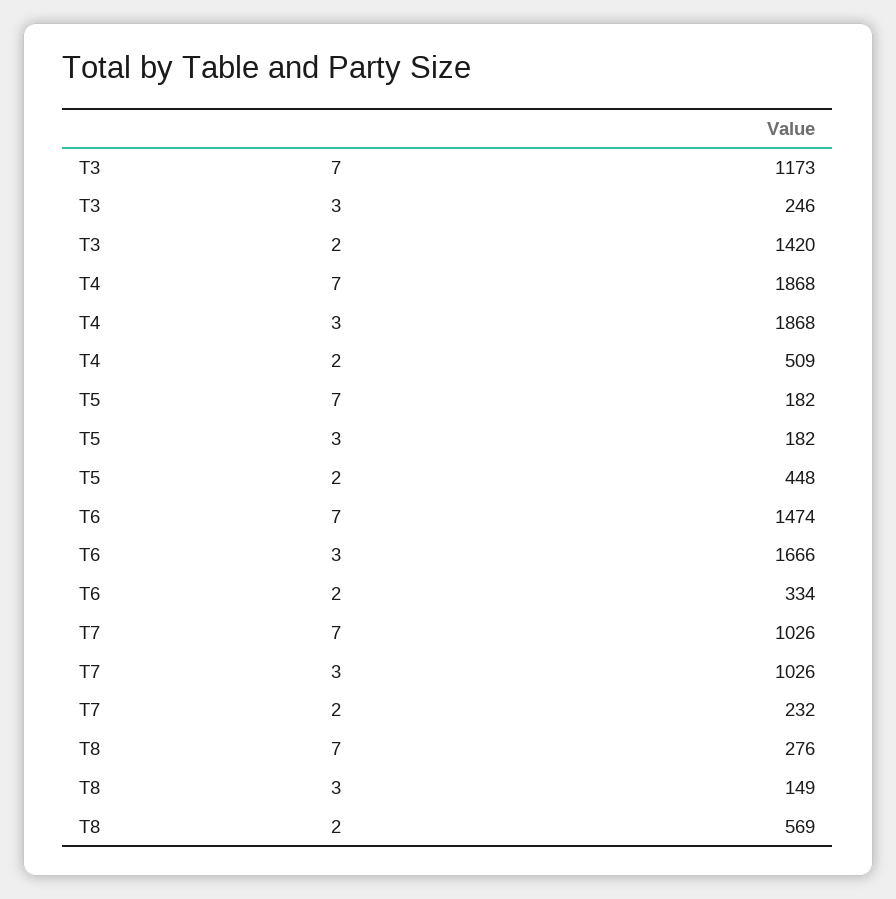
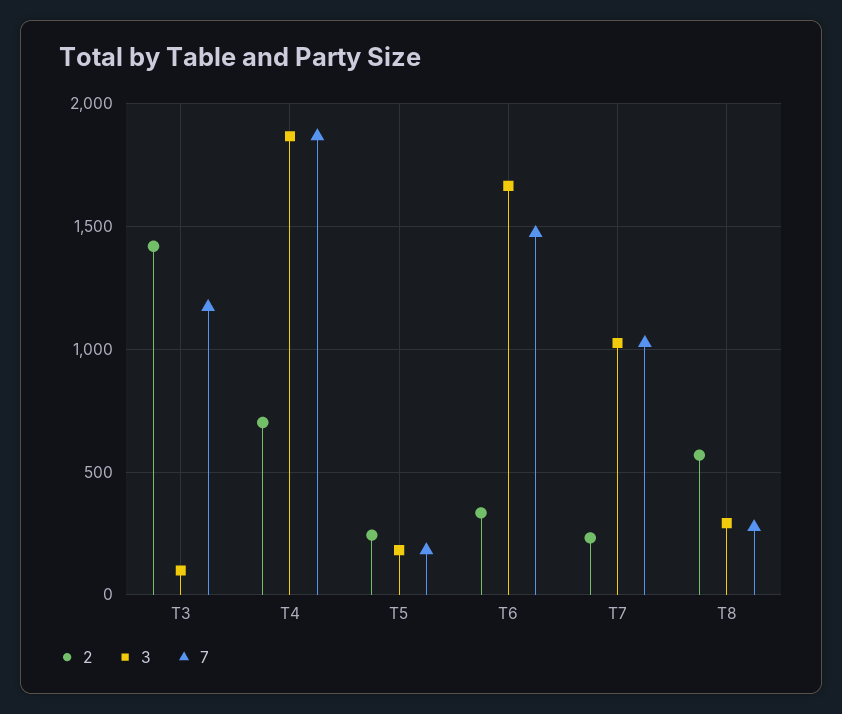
3, T3: 246 -> 100
2, T4: 509 -> 700
2, T5: 448 -> 250
3, T8: 149 -> 300

